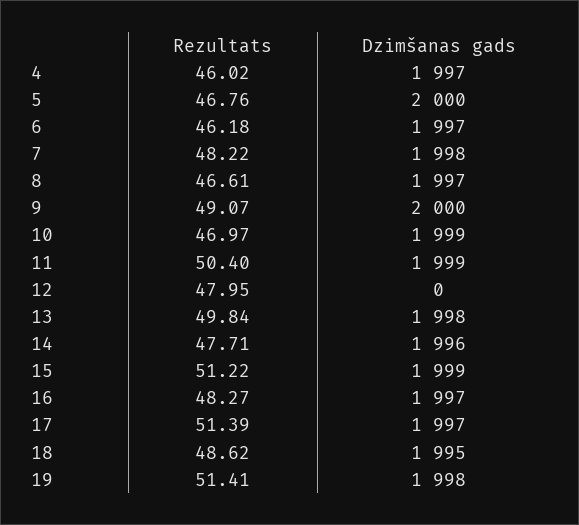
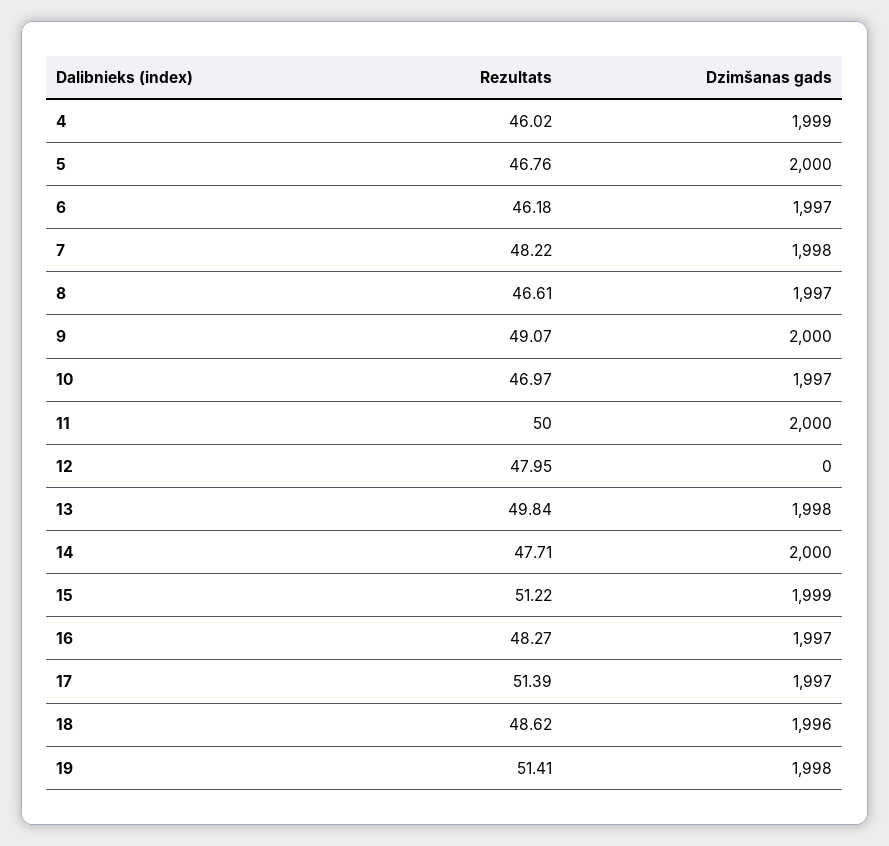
Dzimšanas gads, 4: 1997 -> 1999
Dzimšanas gads, 10: 1999 -> 1997
Rezultats, 11: 50.4 -> 50
Dzimšanas gads, 11: 1999 -> 2000
Dzimšanas gads, 14: 1996 -> 2000
Dzimšanas gads, 18: 1995 -> 1996

